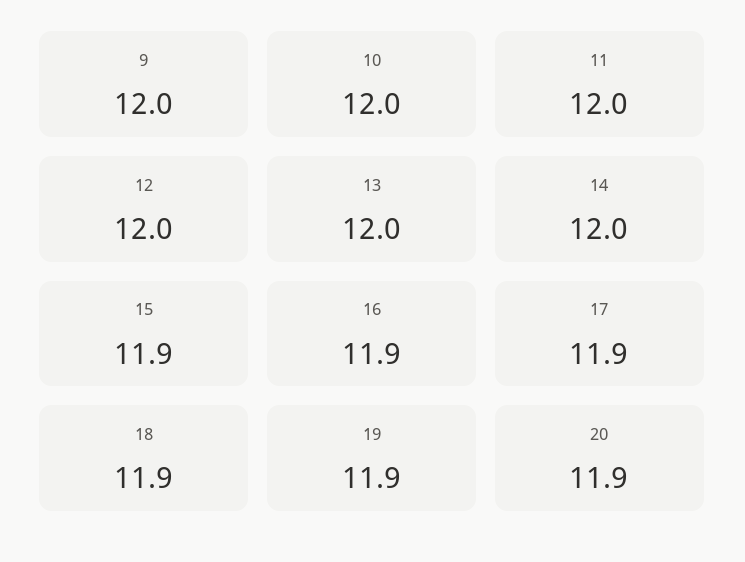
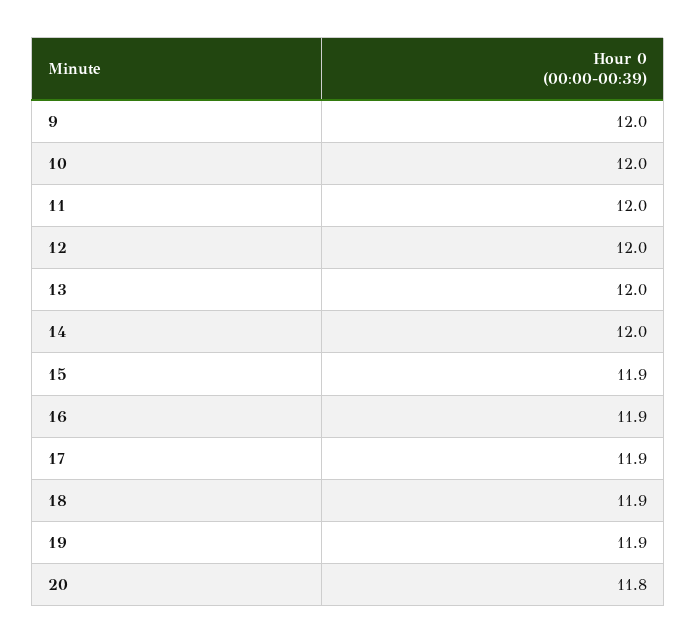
20: 11.9 -> 11.8

